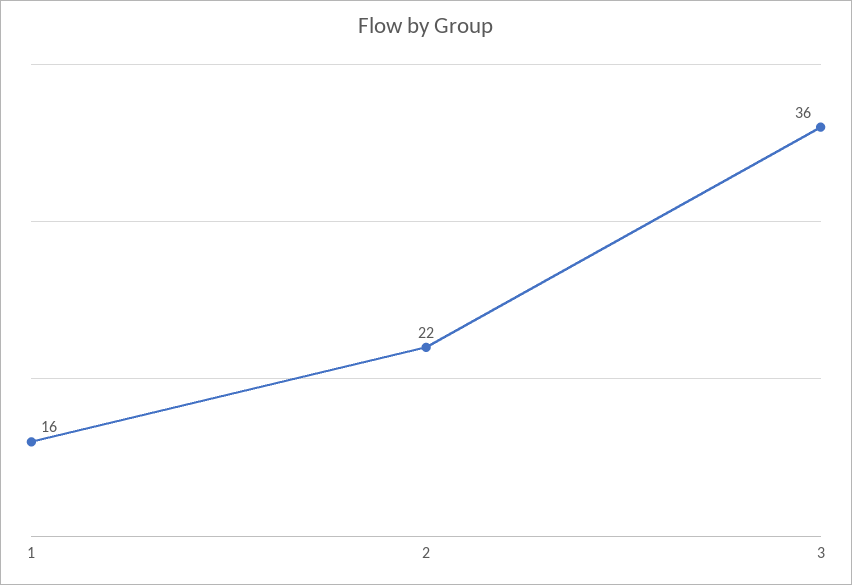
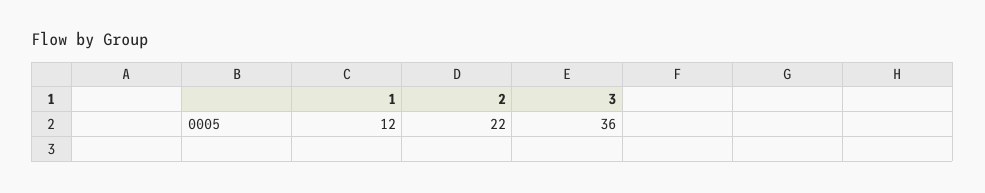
1: 16 -> 12

